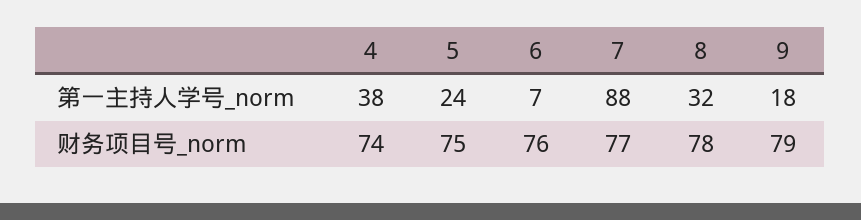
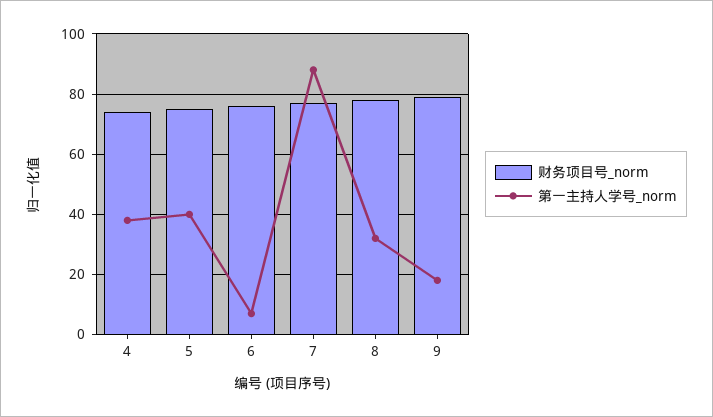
第一主持人学号_norm, 5: 24 -> 40

